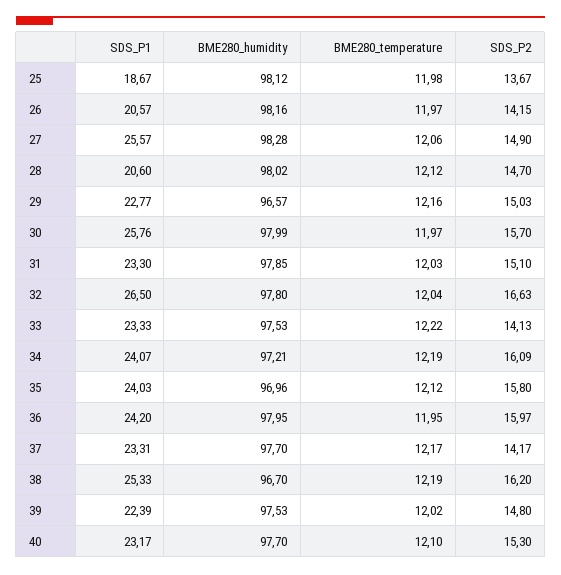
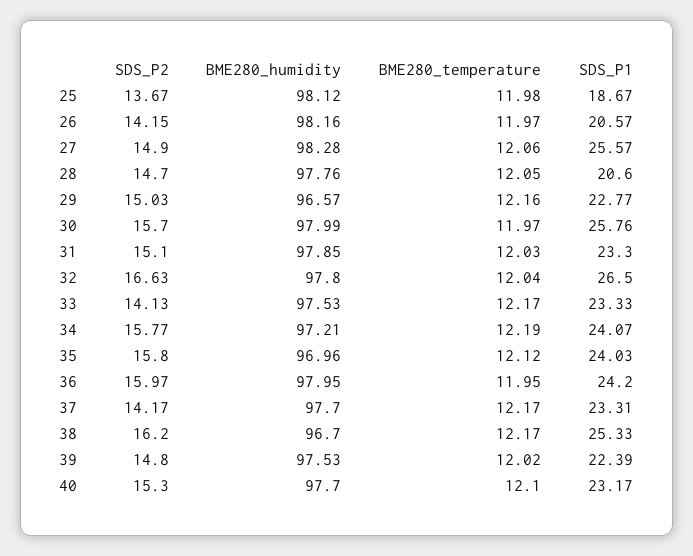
BME280_humidity, 28: 98.02 -> 97.76
BME280_temperature, 28: 12.12 -> 12.05
BME280_temperature, 33: 12.22 -> 12.17
SDS_P2, 34: 16.09 -> 15.77
BME280_temperature, 38: 12.19 -> 12.17

